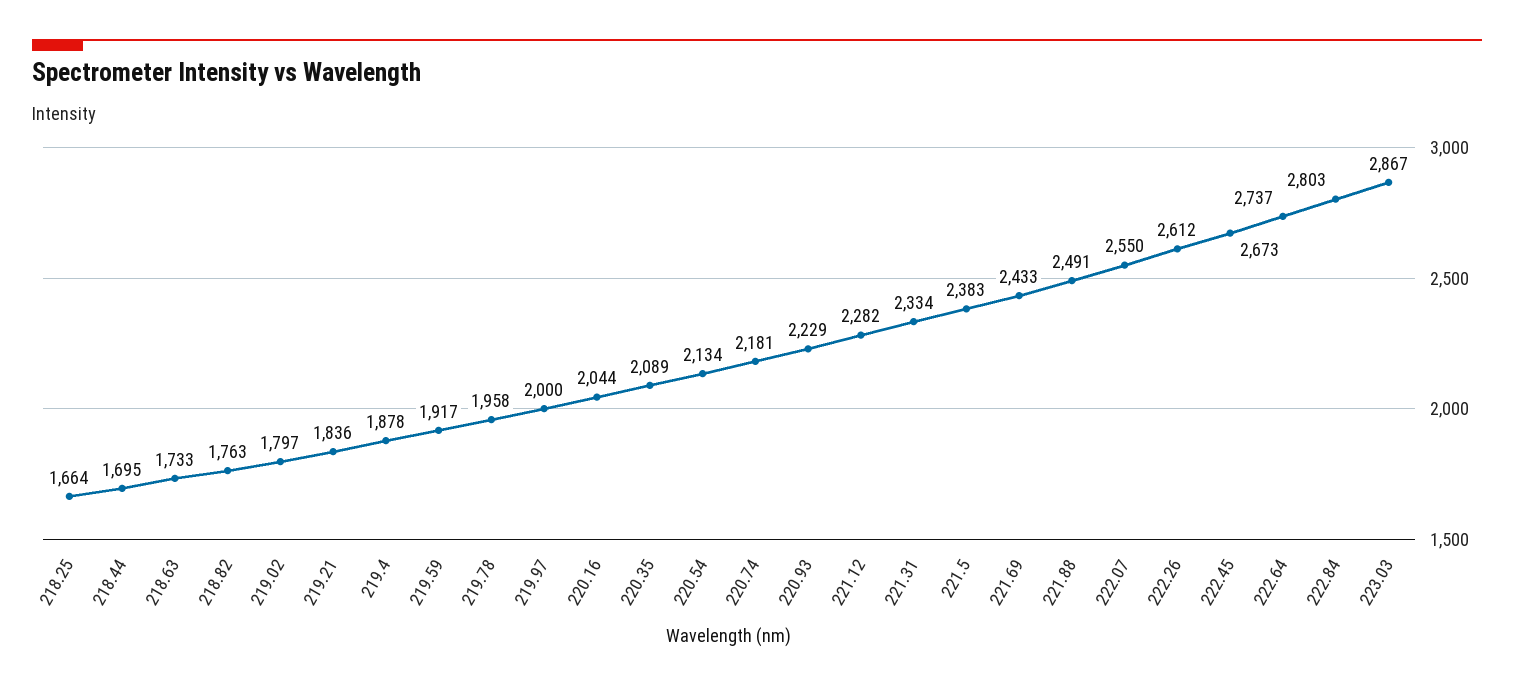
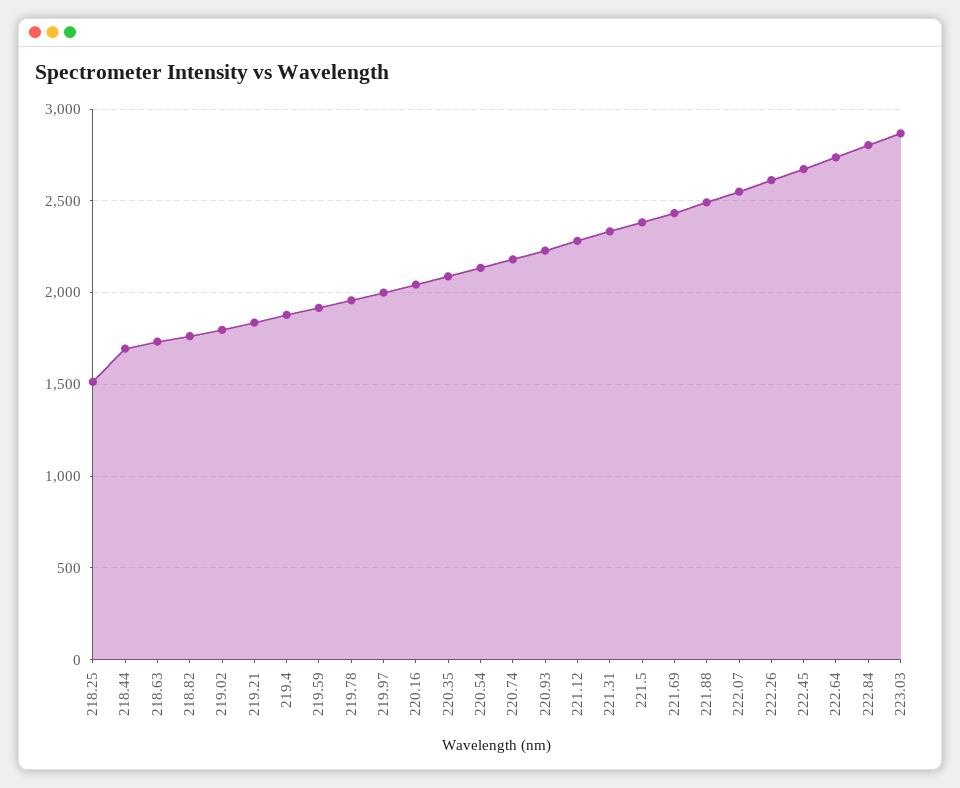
218.25: 1664 -> 1500

